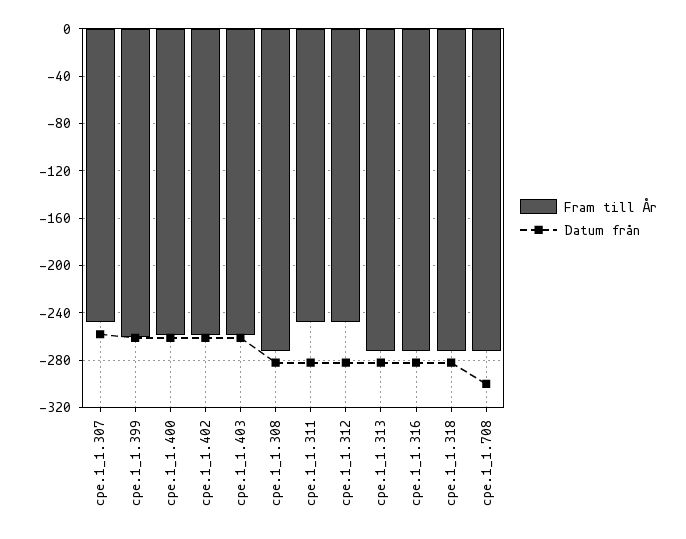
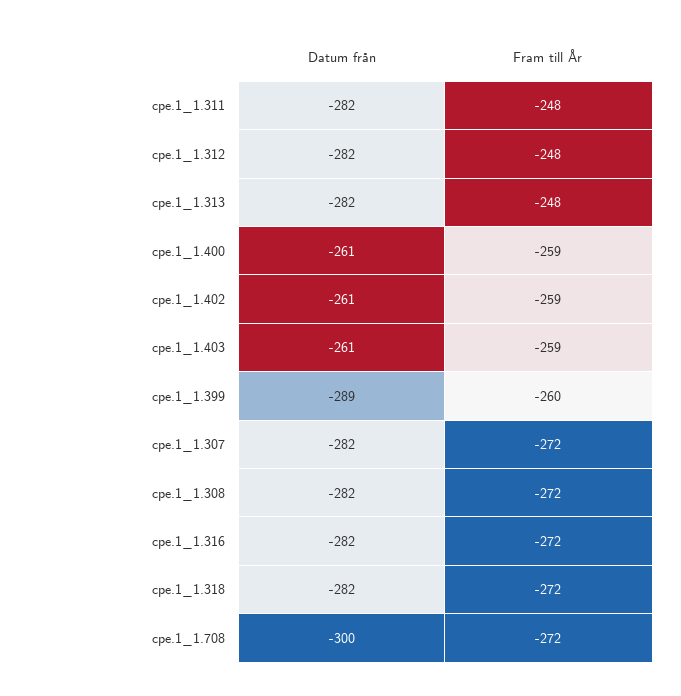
Fram till År, cpe.1_1.307: -250 -> -272
Datum från, cpe.1_1.307: -260 -> -282
Datum från, cpe.1_1.399: -260 -> -289
Fram till År, cpe.1_1.313: -270 -> -248

